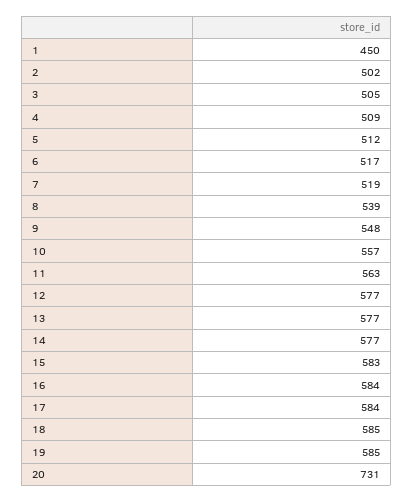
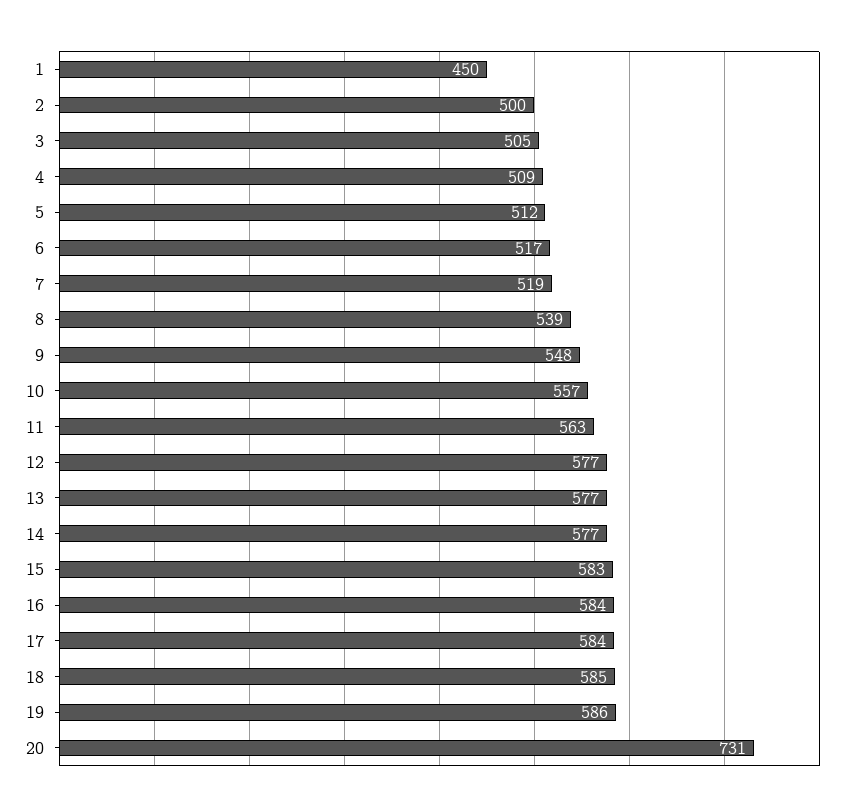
2: 502 -> 500
19: 585 -> 586

